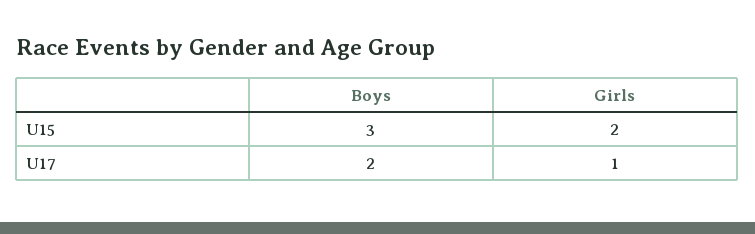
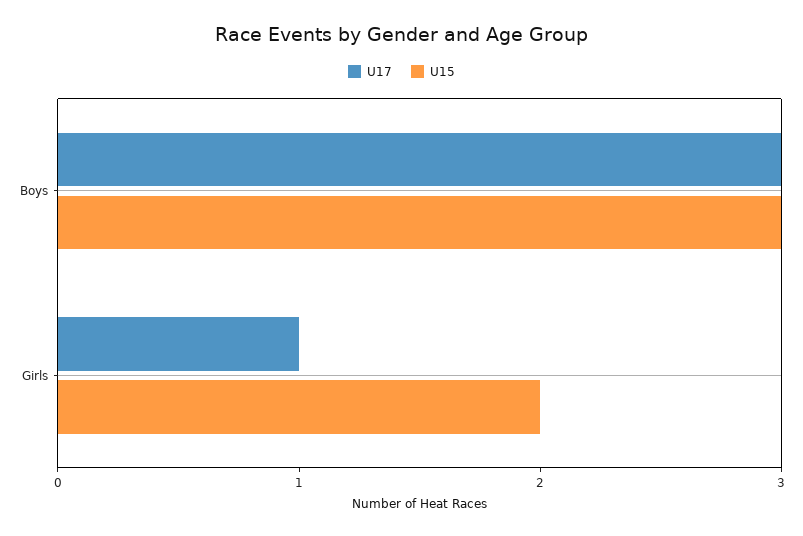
U17, Boys: 2 -> 3

